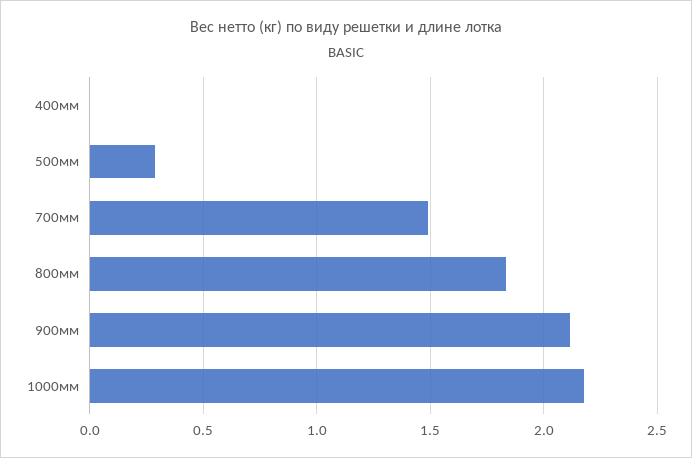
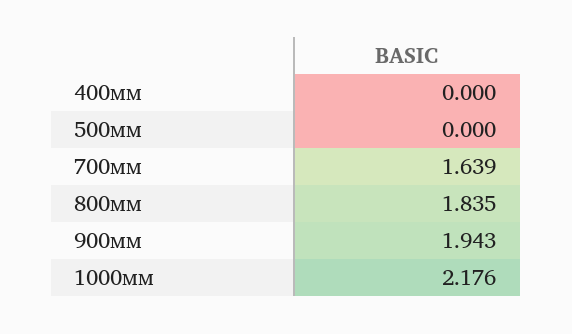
500мм: 0.3 -> 0
700мм: 1.5 -> 1.639
900мм: 2.1 -> 1.943

